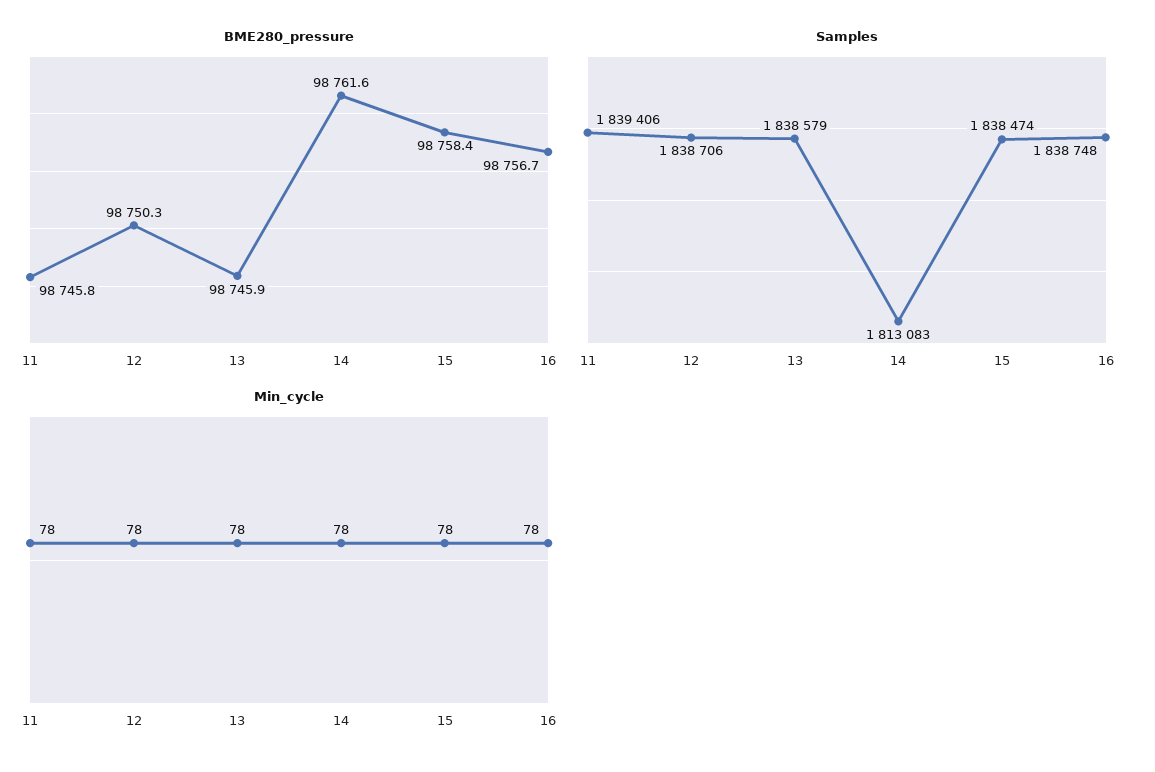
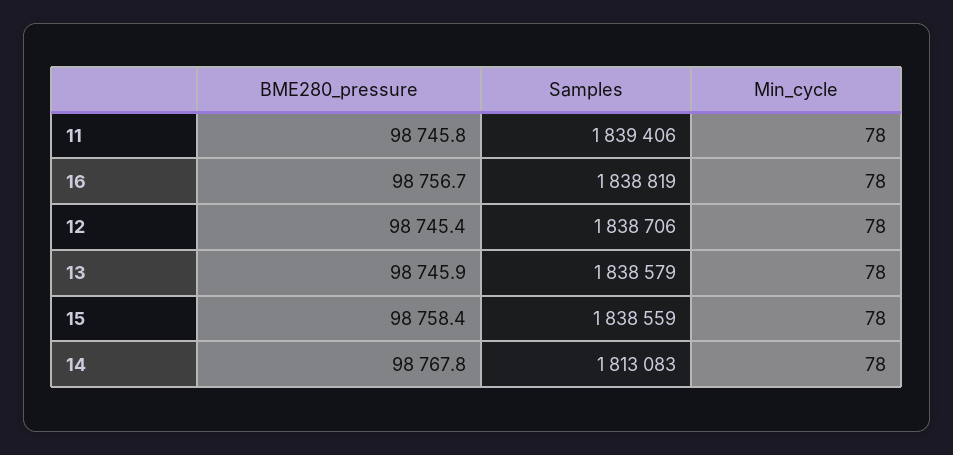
BME280_pressure, 12: 98750.3 -> 98745.4
BME280_pressure, 14: 98761.6 -> 98767.8
Samples, 15: 1838474 -> 1838559
Samples, 16: 1838748 -> 1838819

